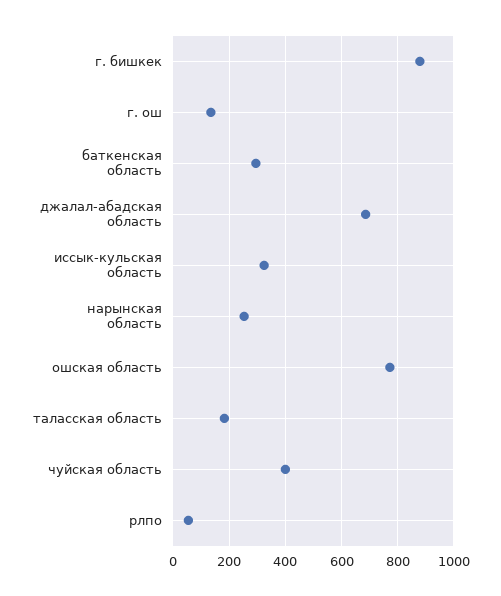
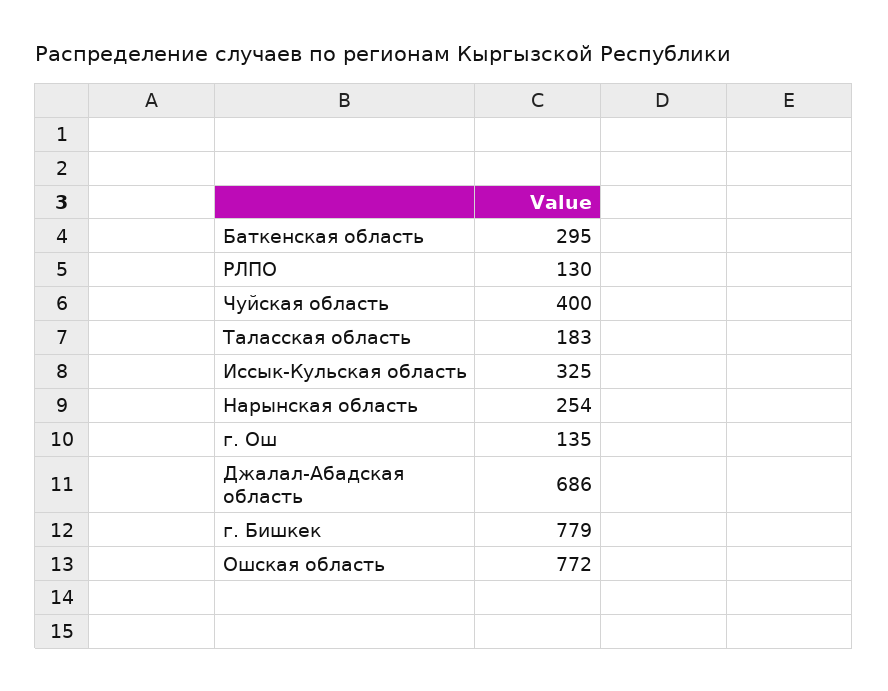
г. бишкек: 875 -> 779
рлпо: 50 -> 130

